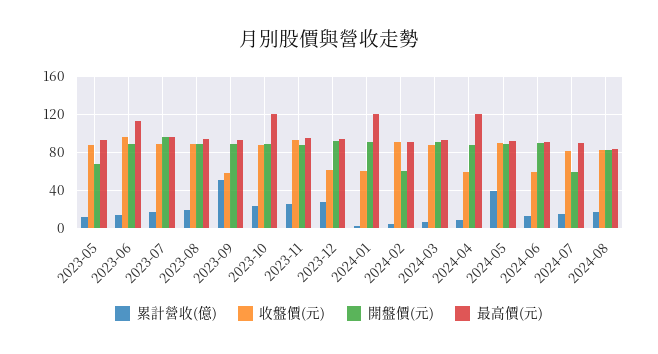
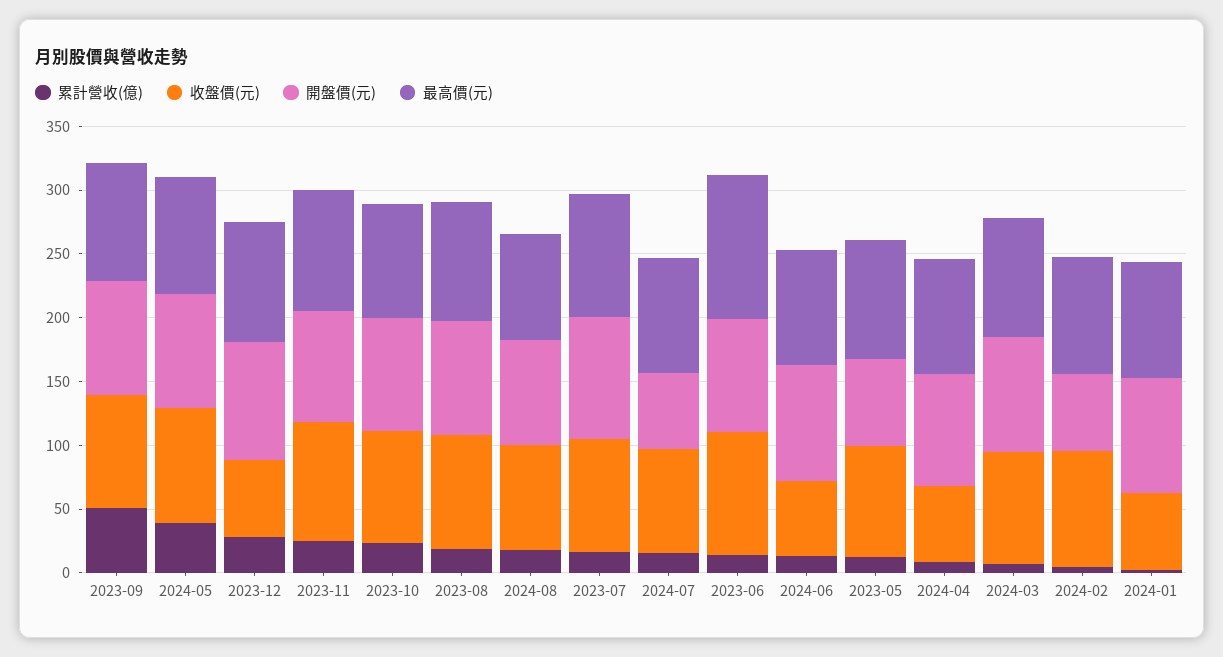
收盤價(元), 2023-09: 60 -> 90
最高價(元), 2023-10: 120 -> 90
最高價(元), 2024-01: 120 -> 90
最高價(元), 2024-04: 120 -> 90

